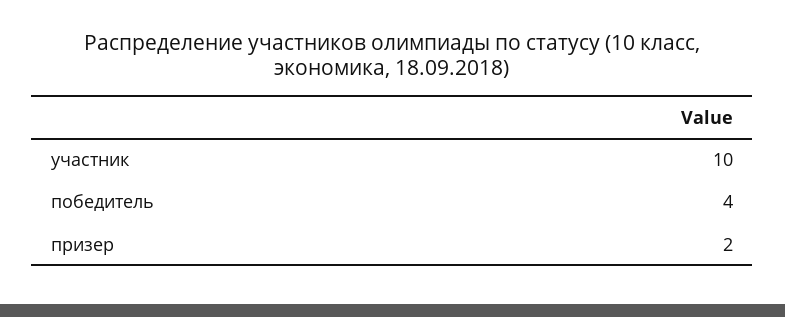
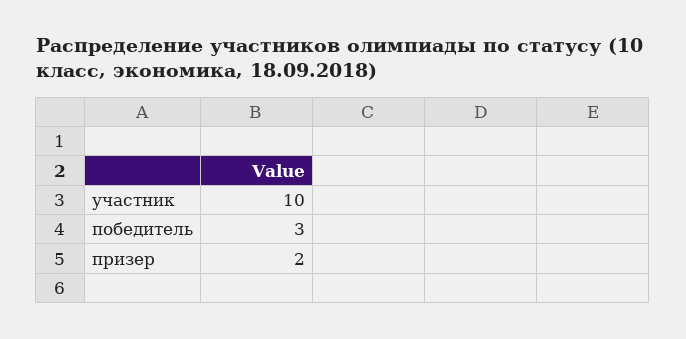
победитель: 4 -> 3

